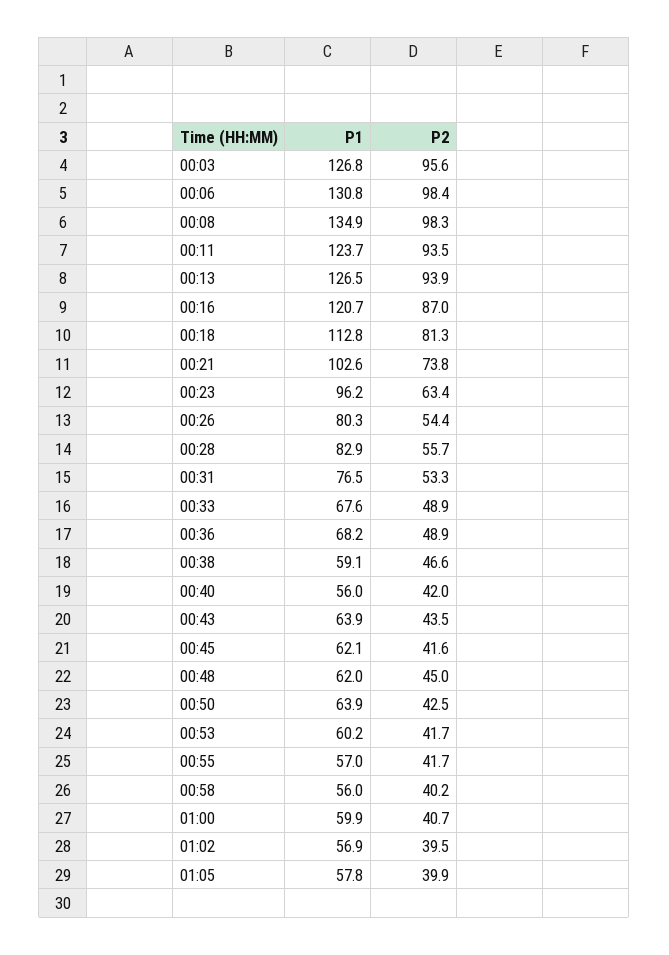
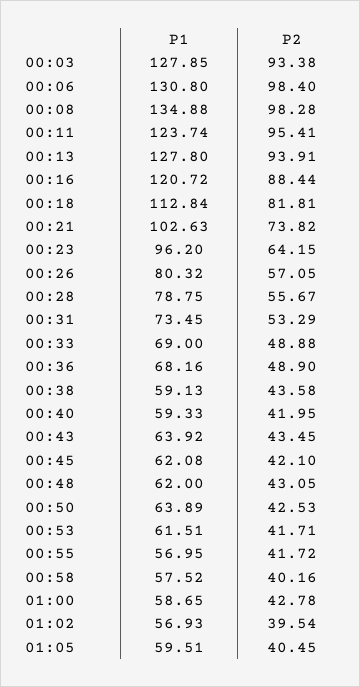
P1, 00:03: 126.8 -> 127.85
P2, 00:03: 95.6 -> 93.38
P2, 00:11: 93.5 -> 95.41
P1, 00:13: 126.5 -> 127.8
P2, 00:16: 87 -> 88.44
P2, 00:18: 81.3 -> 81.81
P2, 00:23: 63.4 -> 64.15
P2, 00:26: 54.4 -> 57.05
P1, 00:28: 82.9 -> 78.75
P1, 00:31: 76.5 -> 73.45
P1, 00:33: 67.6 -> 69
P2, 00:38: 46.6 -> 43.58
P1, 00:40: 56 -> 59.33
P2, 00:45: 41.6 -> 42.1
P2, 00:48: 45 -> 43.05
P1, 00:53: 60.2 -> 61.51
P1, 00:58: 56 -> 57.52
P1, 01:00: 59.9 -> 58.65
P2, 01:00: 40.7 -> 42.78
P1, 01:05: 57.8 -> 59.51
P2, 01:05: 39.9 -> 40.45

